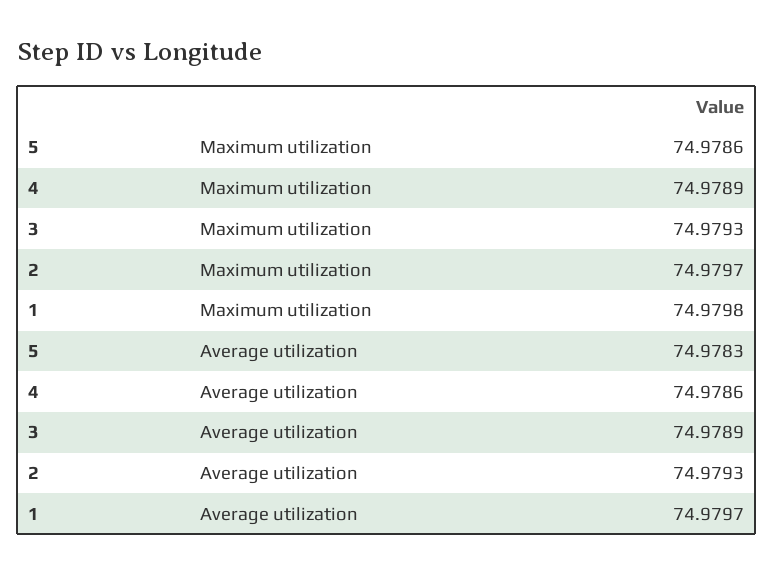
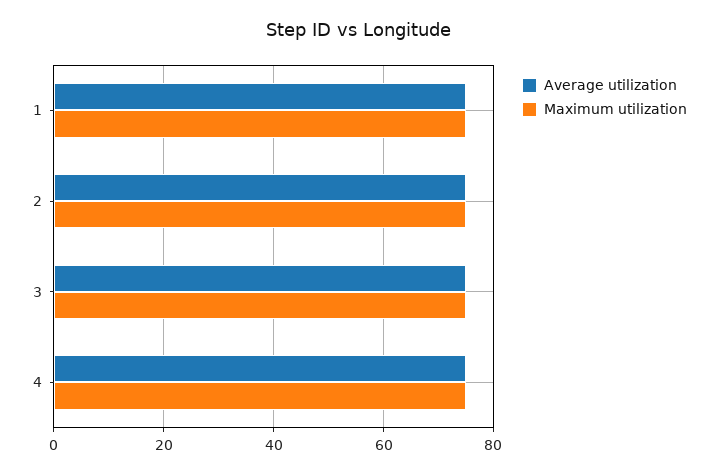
Maximum utilization, 5: 74.9786 -> none
Average utilization, 5: 74.9783 -> none

